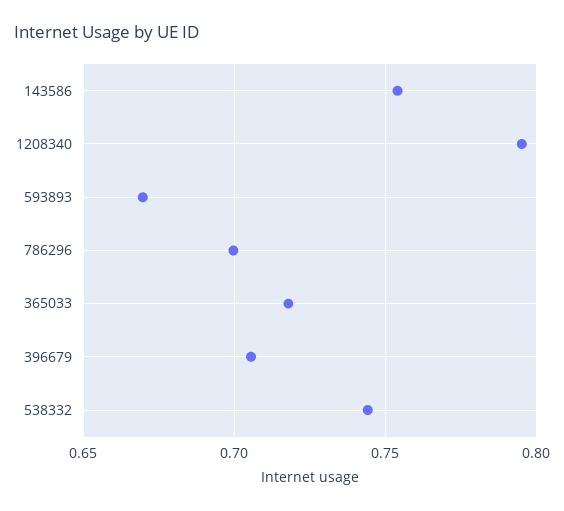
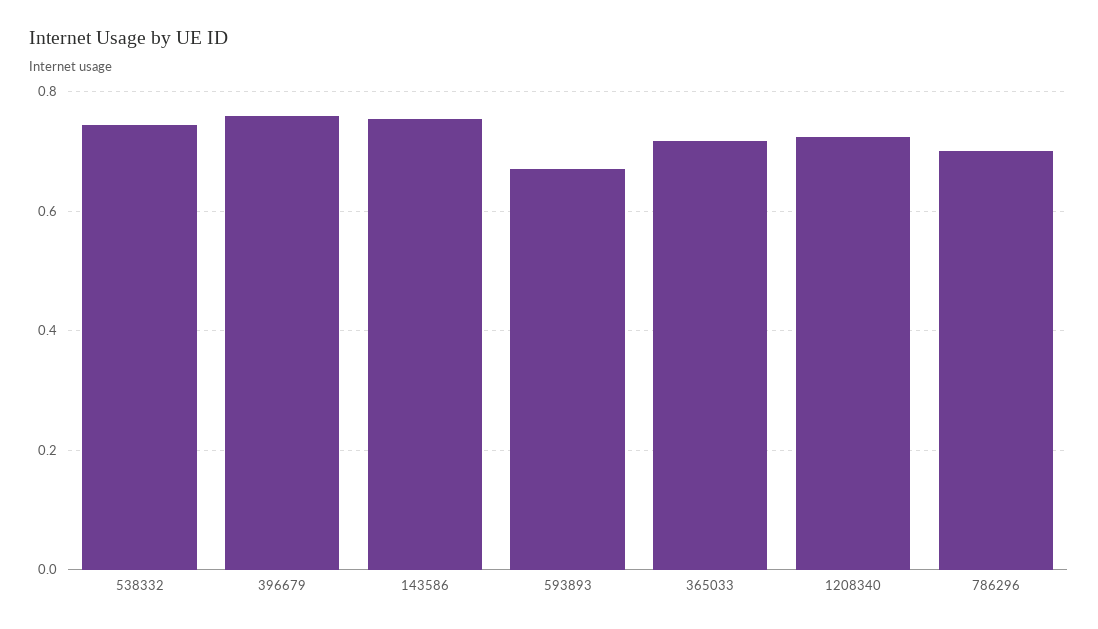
1208340: 0.795 -> 0.72
396679: 0.705 -> 0.76

